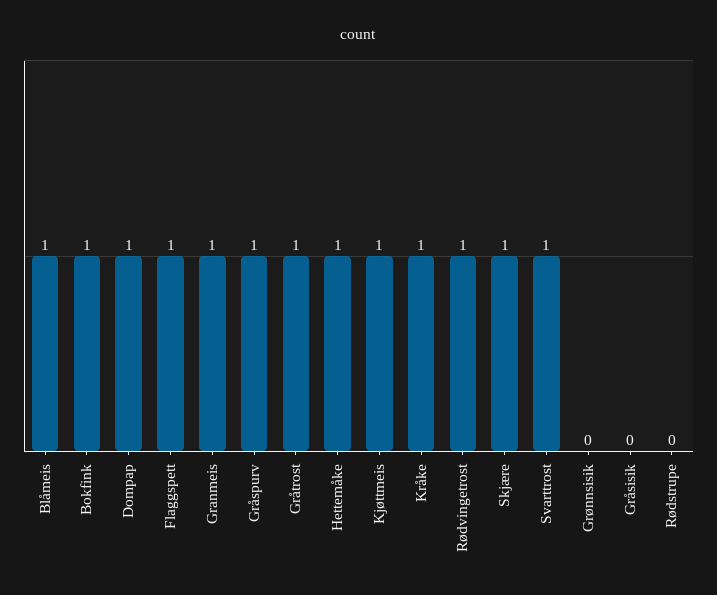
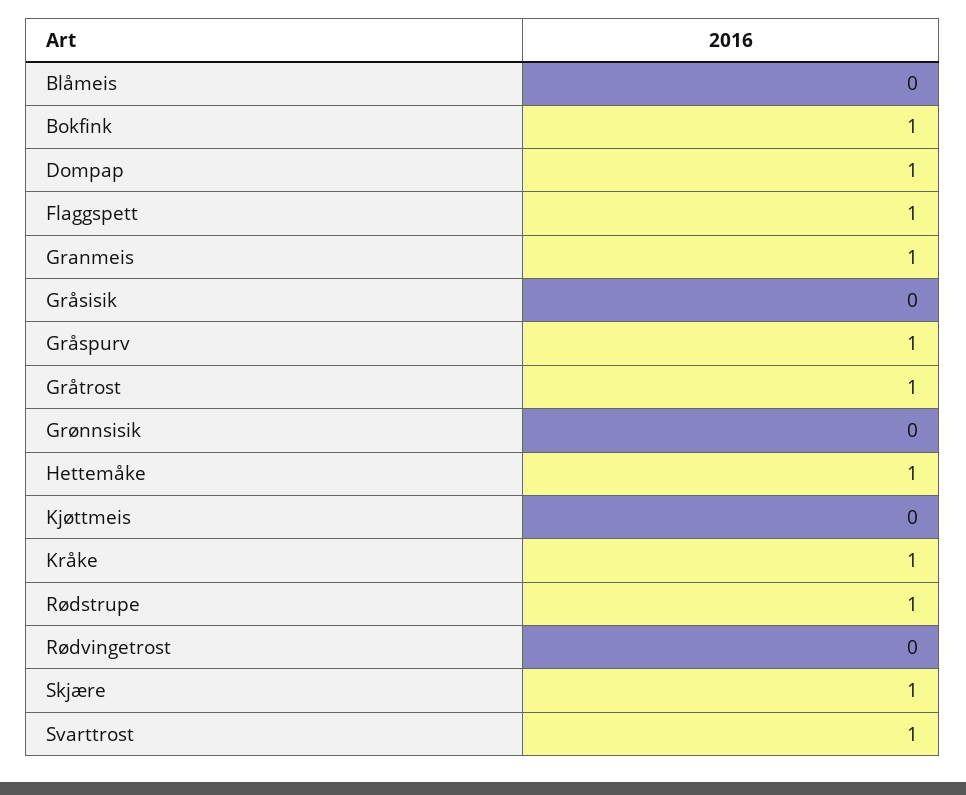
Blåmeis: 1 -> 0
Kjøttmeis: 1 -> 0
Rødvingetrost: 1 -> 0
Rødstrupe: 0 -> 1

